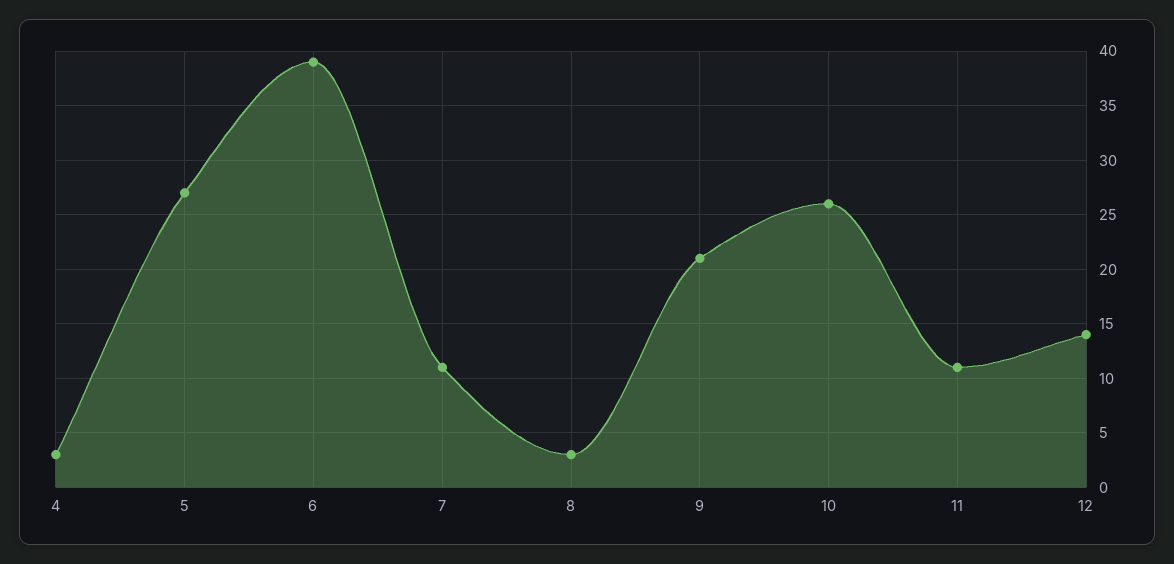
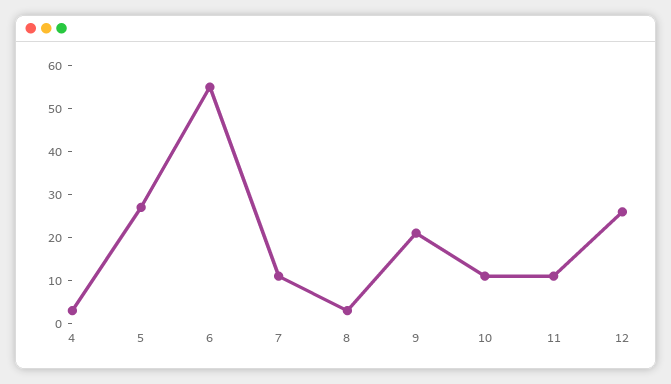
6: 39 -> 55
10: 26 -> 10
12: 14 -> 25

